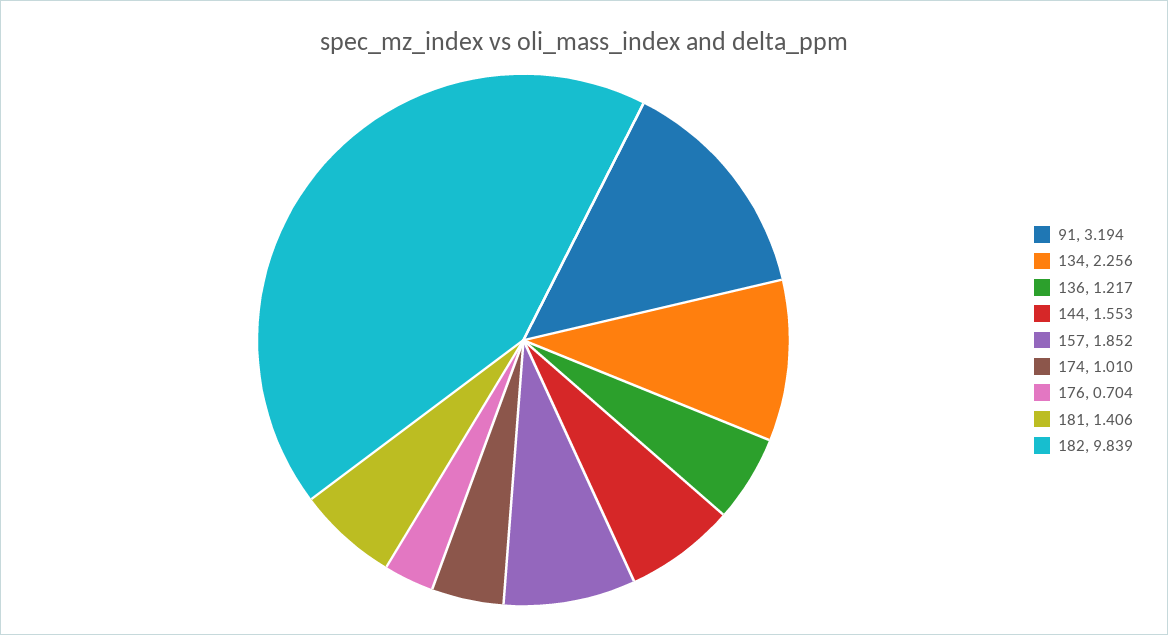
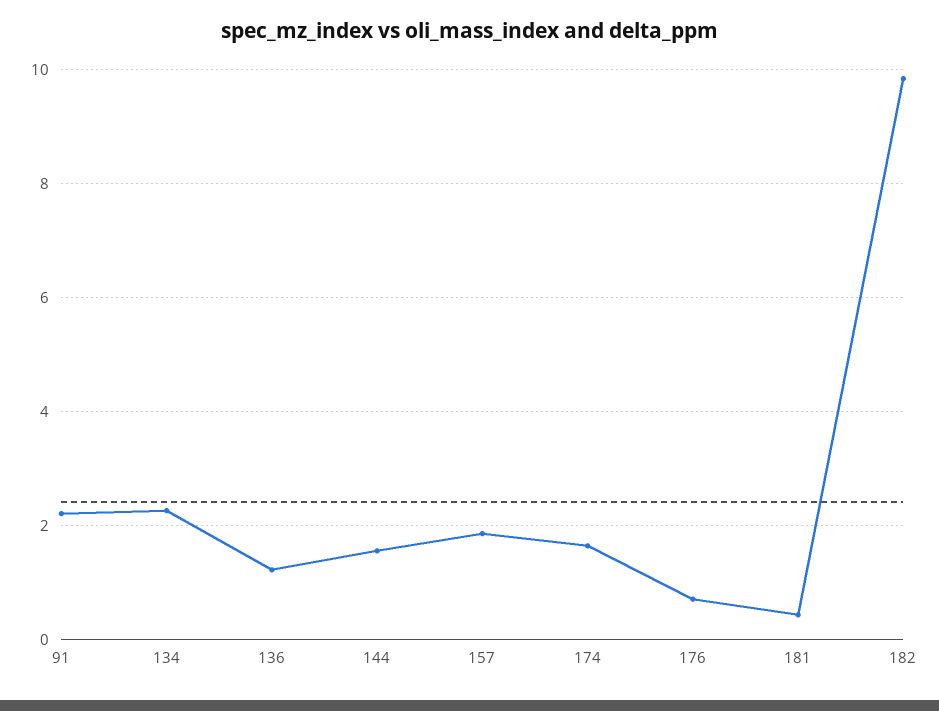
91: 3.194 -> 2.2
174: 1.01 -> 1.6
181: 1.406 -> 0.4

